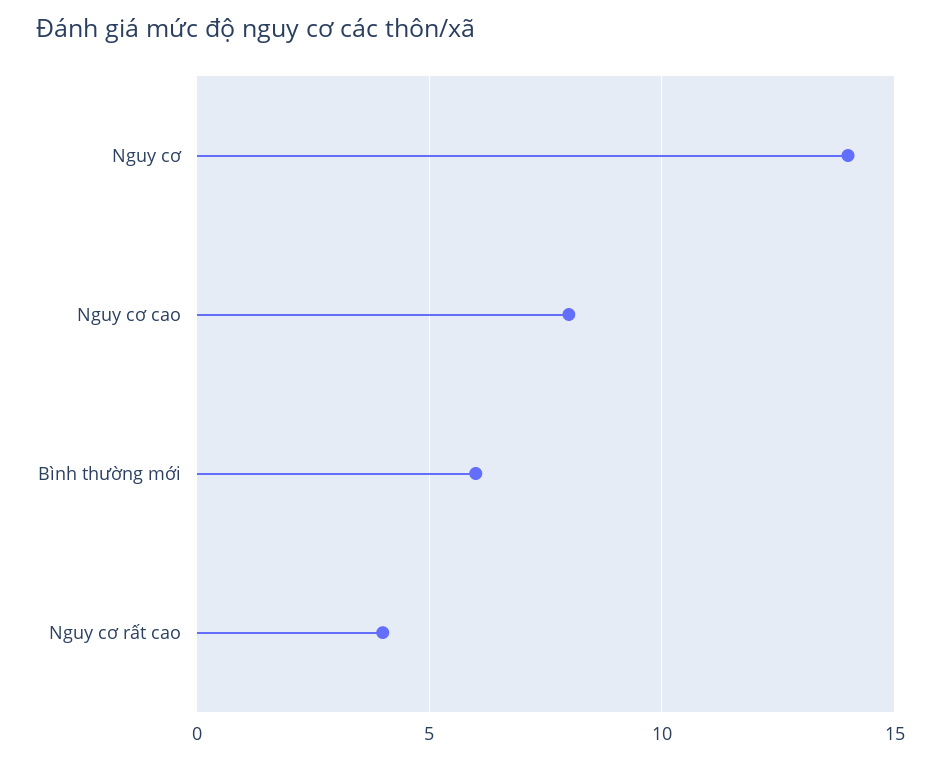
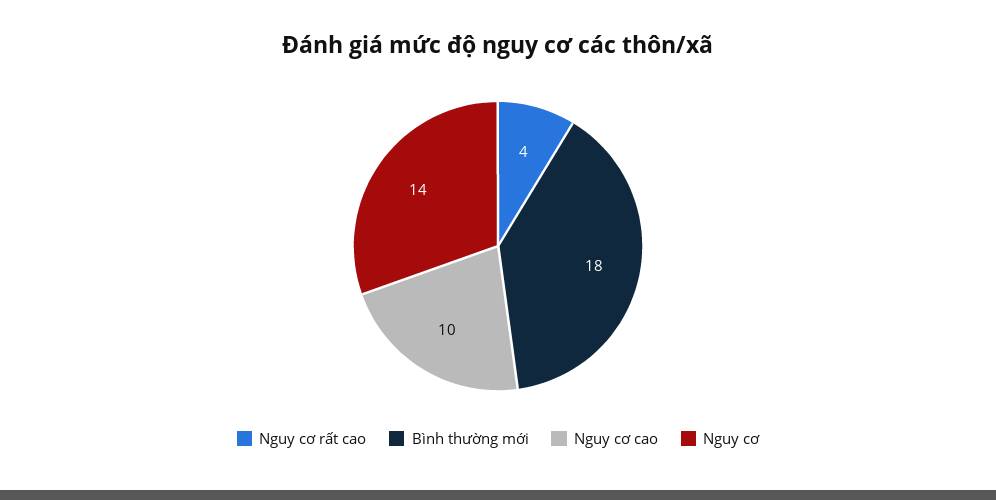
Nguy cơ cao: 8 -> 10
Bình thường mới: 6 -> 18

